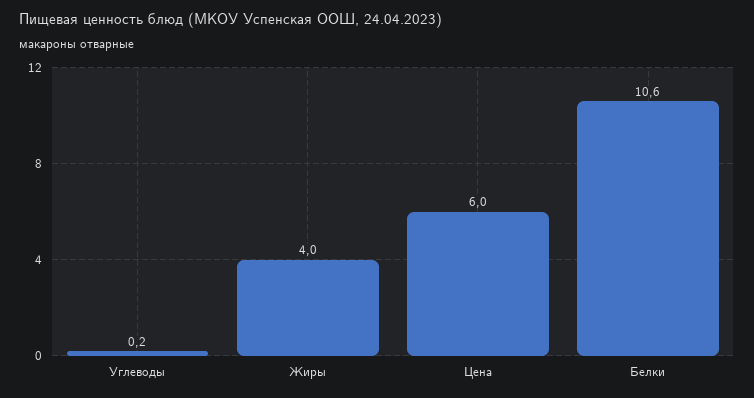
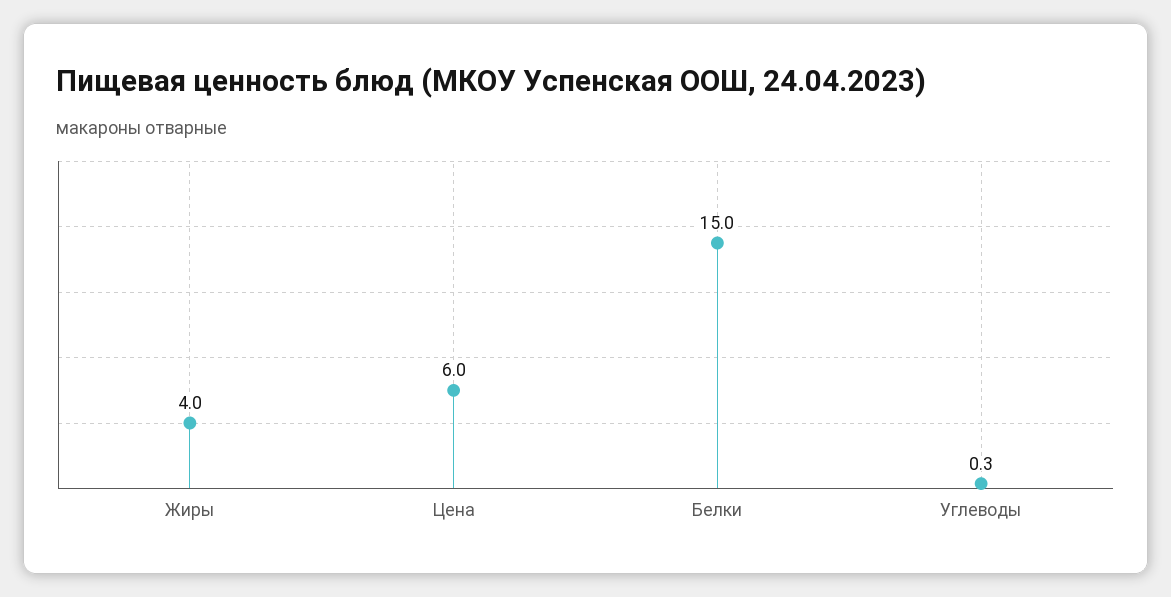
Углеводы: 0.2 -> 0.3
Белки: 10.6 -> 15

